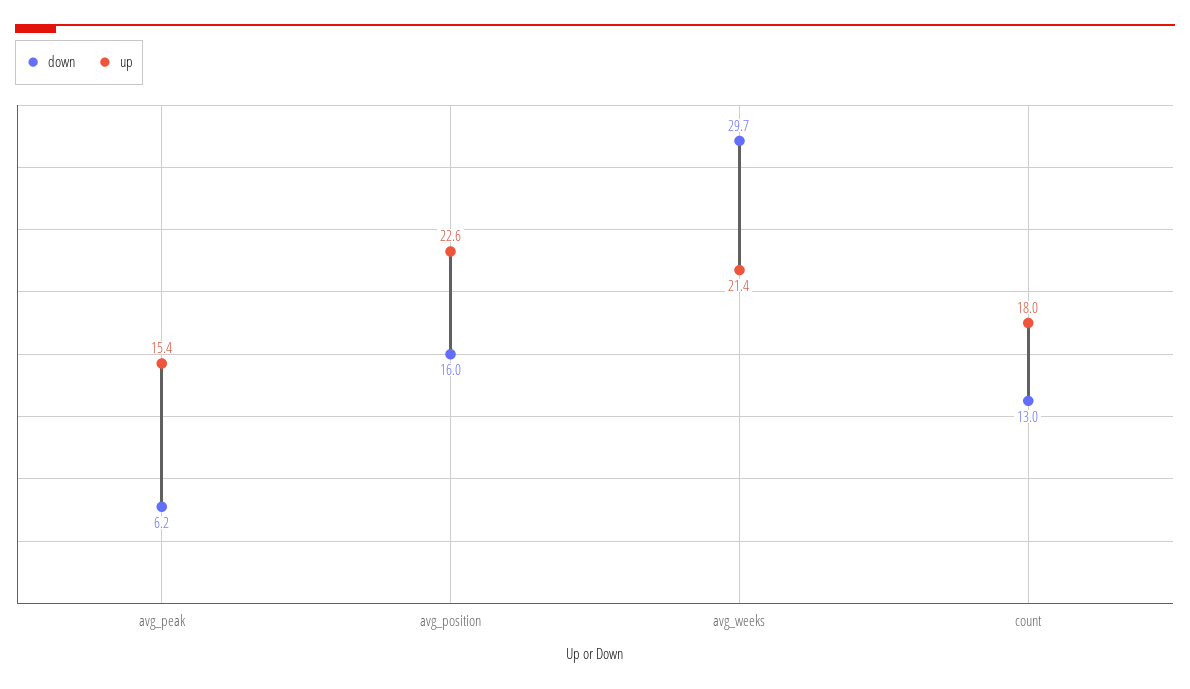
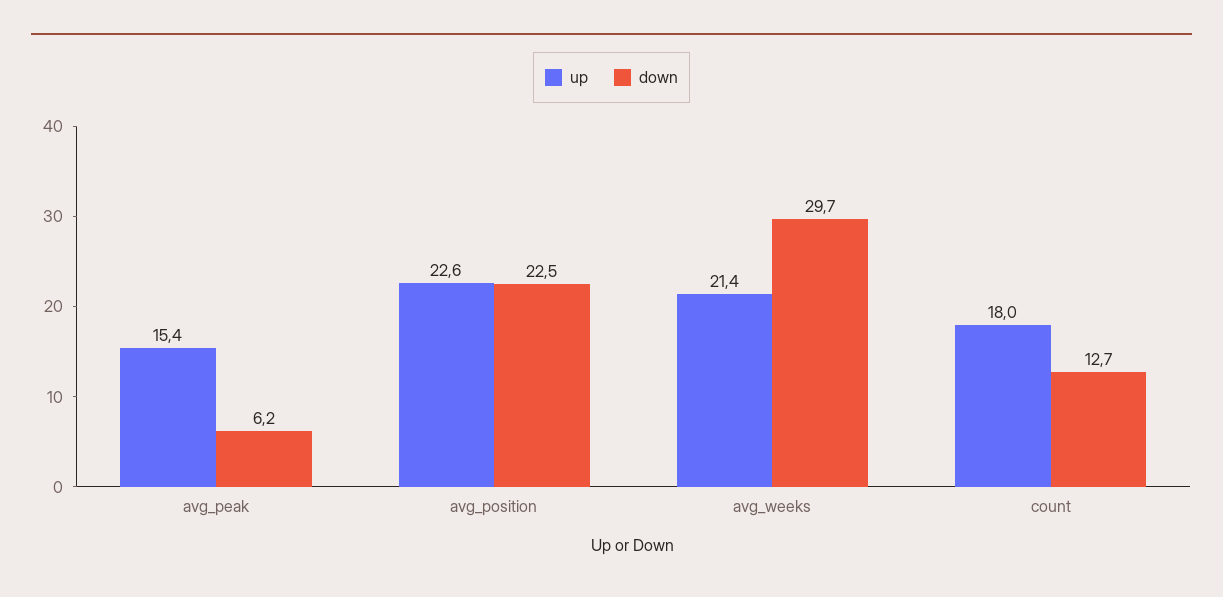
down, avg_position: 16 -> 22.5
down, count: 13 -> 12.7

